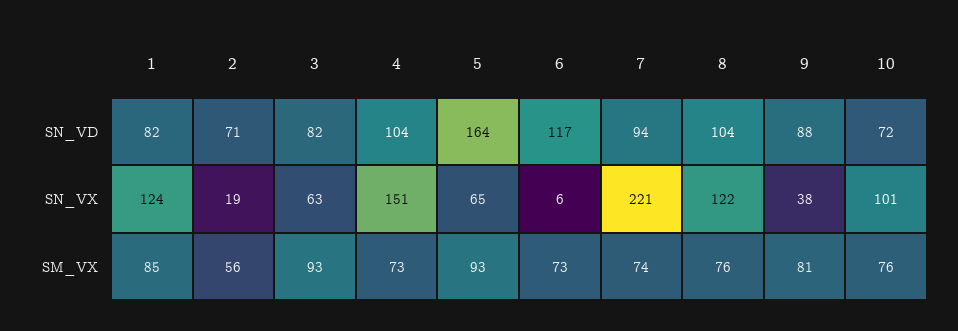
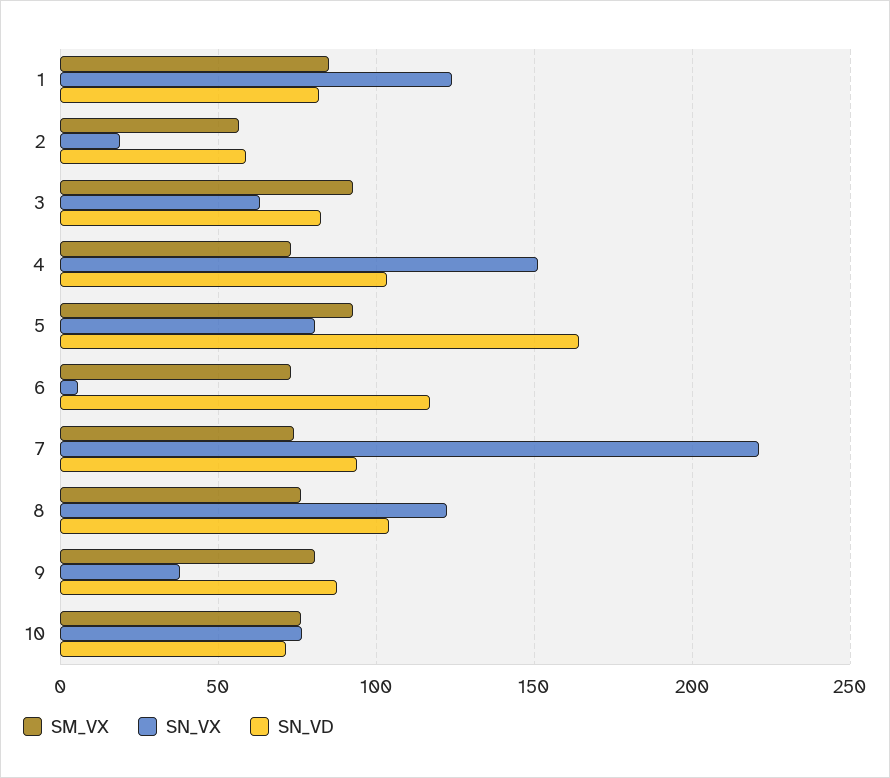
SN_VD, 2: 71 -> 60
SN_VX, 5: 65 -> 80
SN_VX, 10: 101 -> 75

